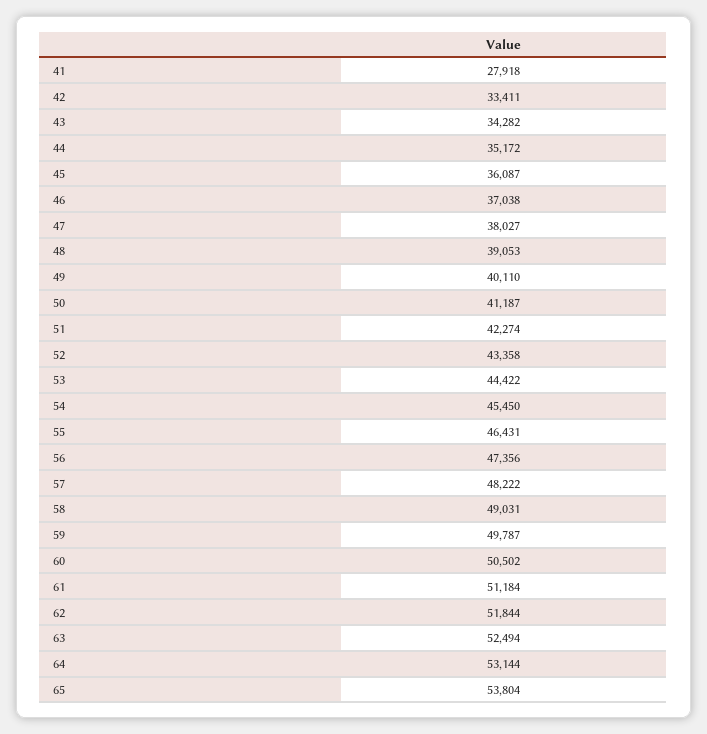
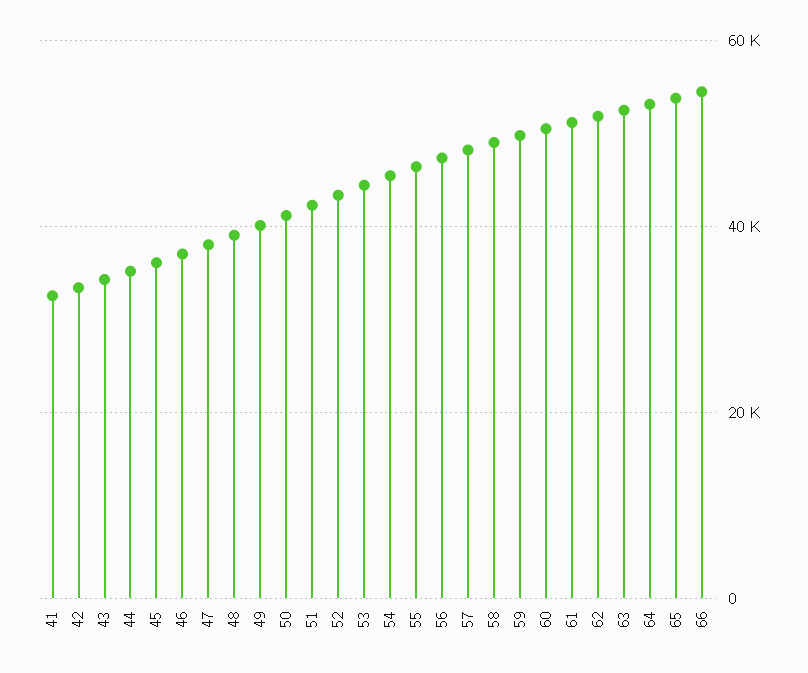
41: 27918 -> 32000
66: none -> 54000

